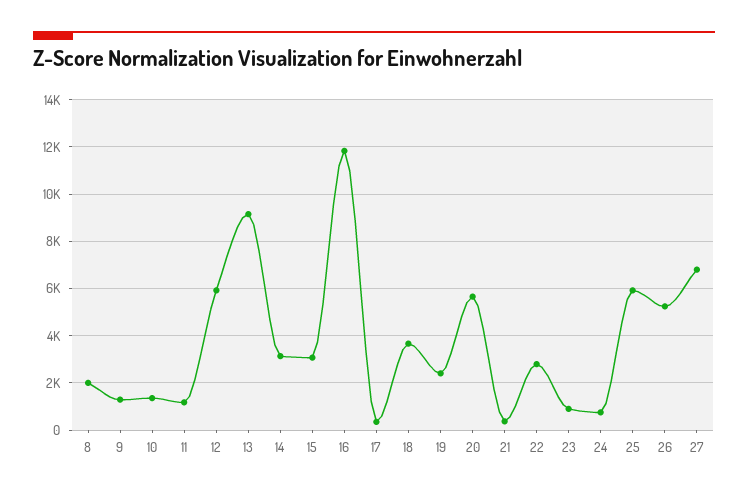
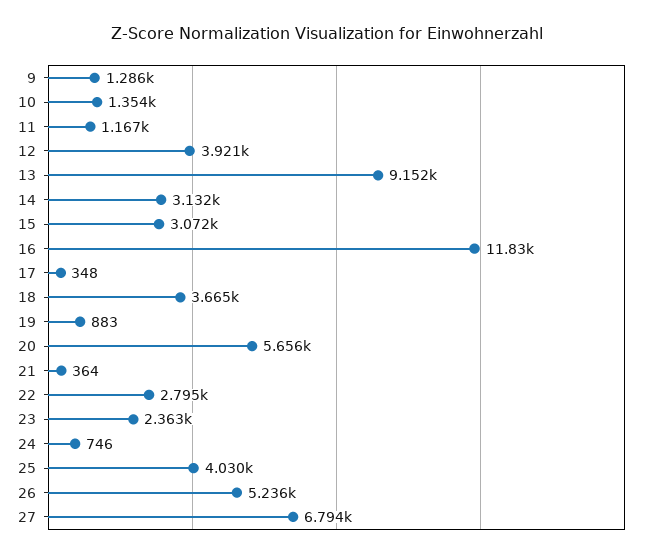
8: 2000 -> none
12: 6000 -> 3921
19: 2500 -> 883
23: 1000 -> 2363
25: 6000 -> 4030

